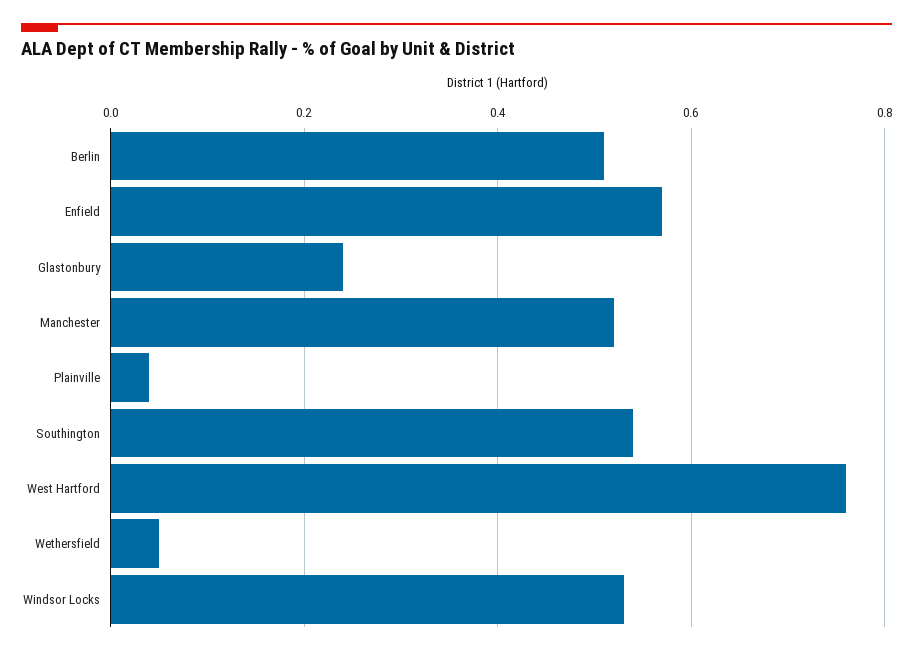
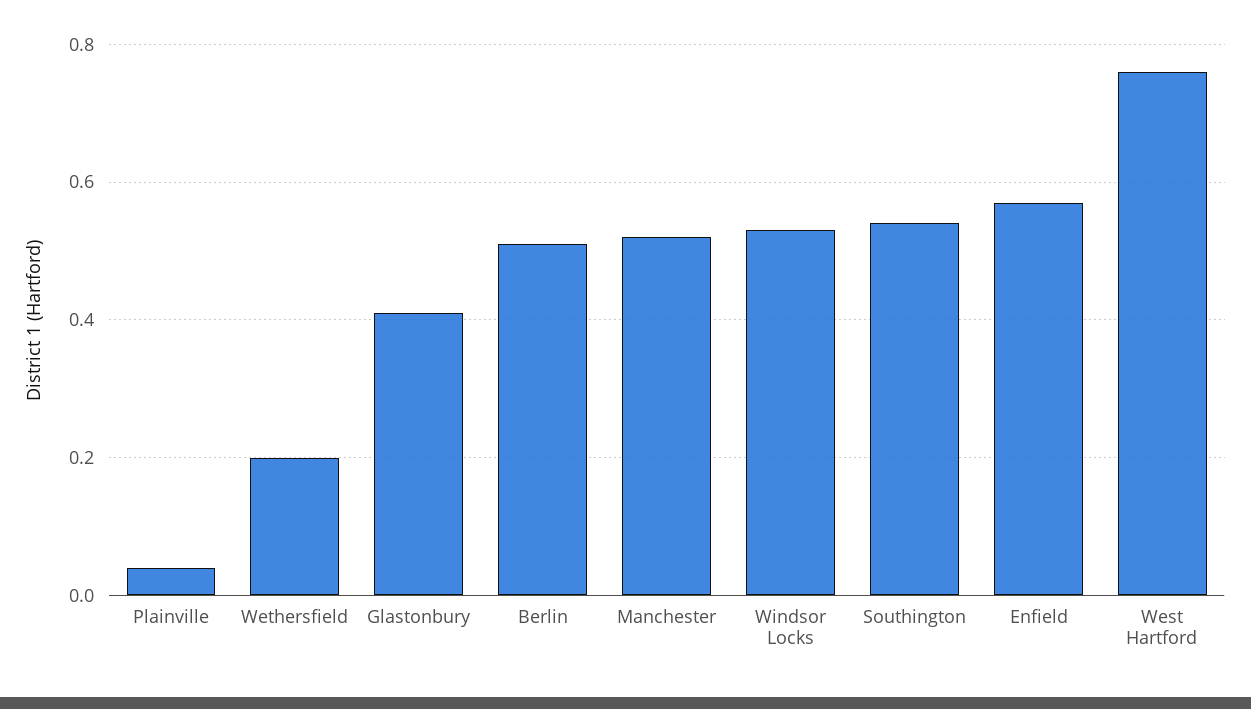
Glastonbury: 0.25 -> 0.4
Wethersfield: 0.05 -> 0.2

